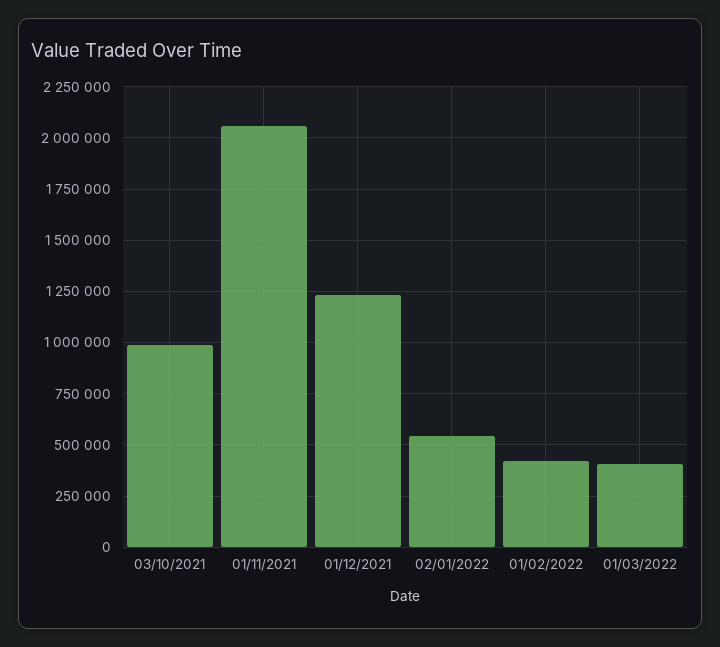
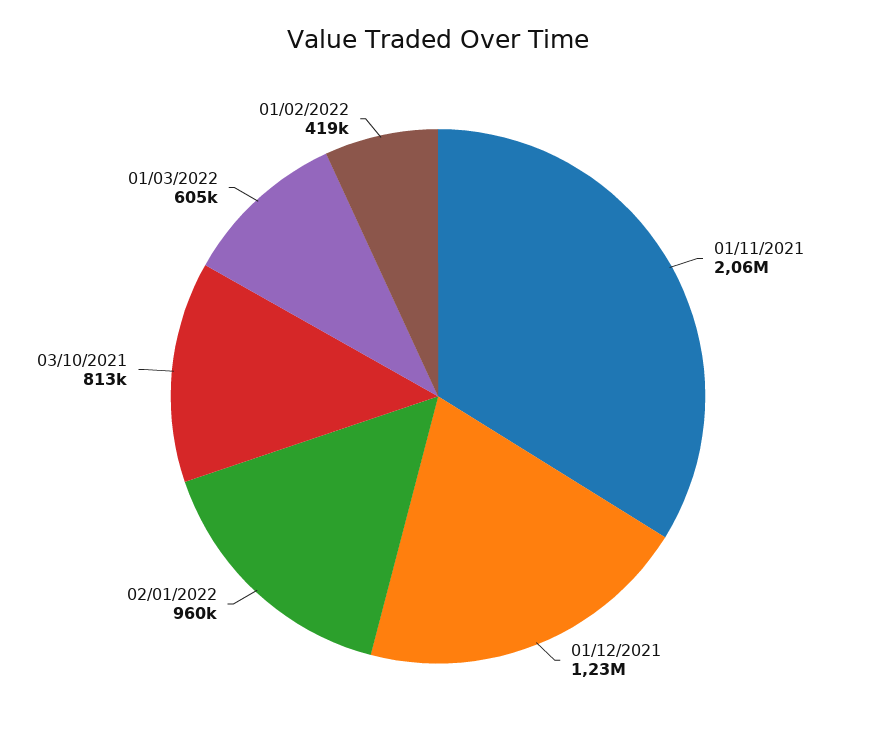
03/10/2021: 1000000 -> 813000
02/01/2022: 550000 -> 960000
01/03/2022: 400000 -> 605000

